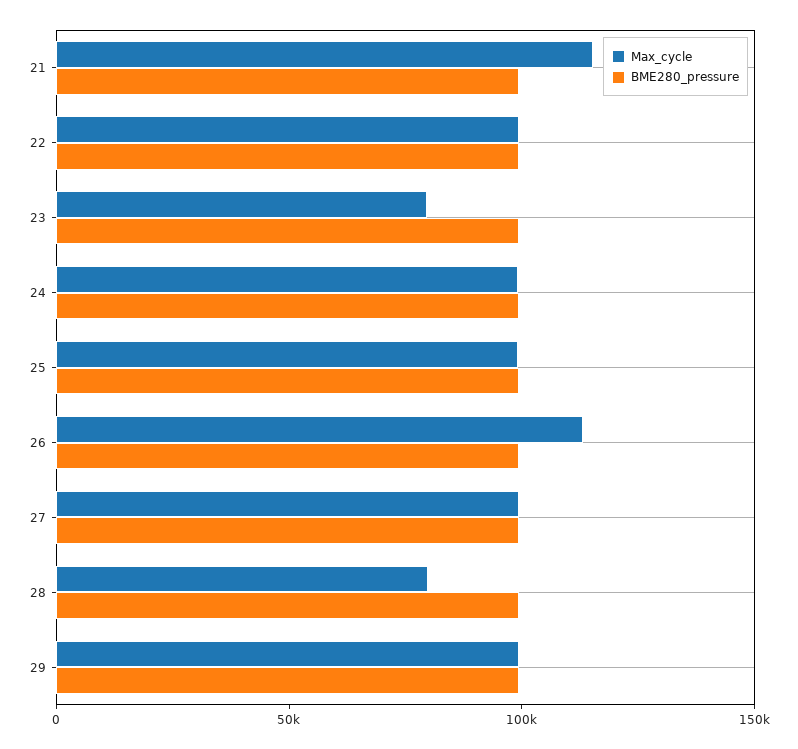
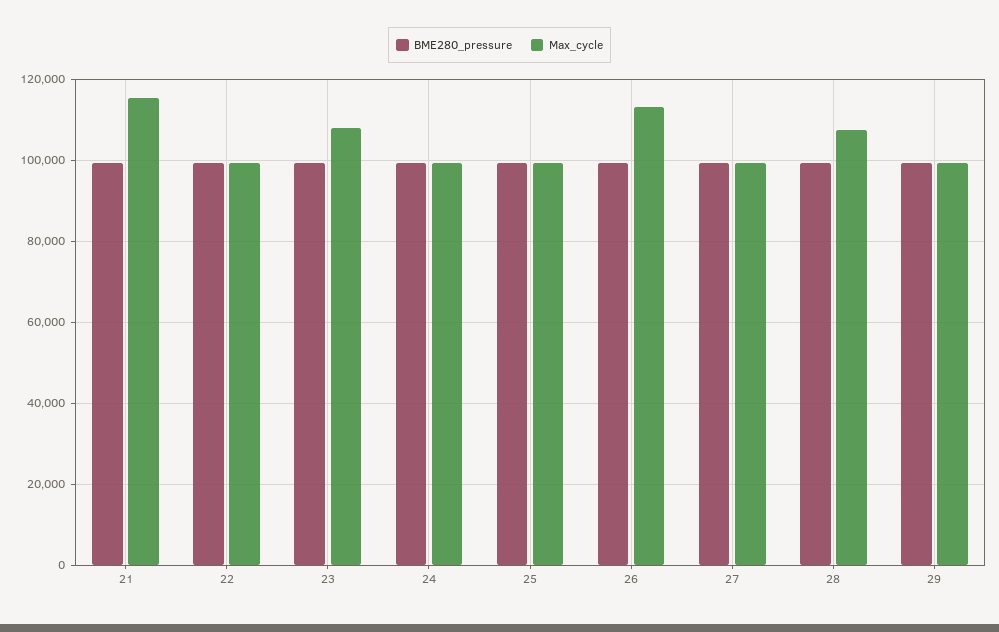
Max_cycle, 23: 80000 -> 108000
Max_cycle, 28: 80000 -> 108000

